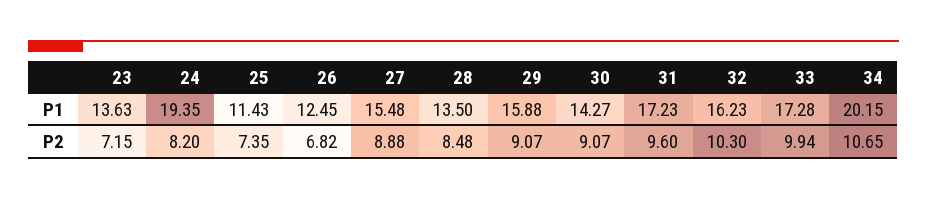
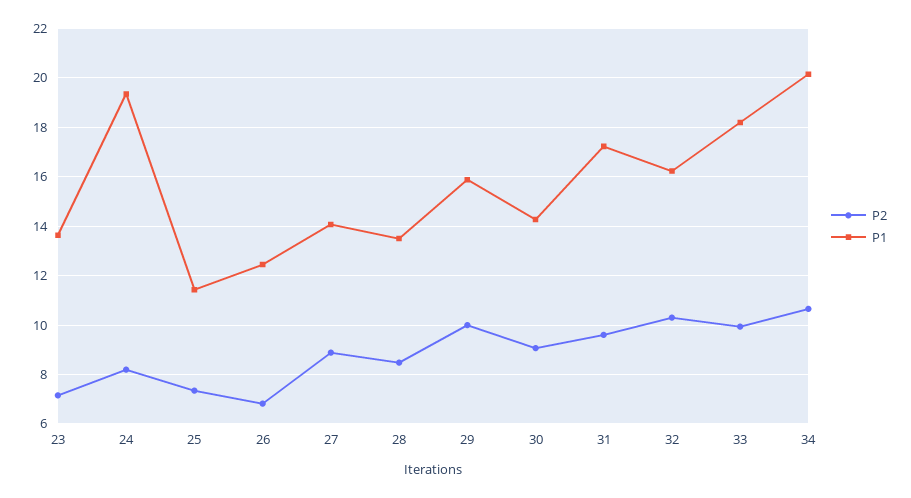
P1, 27: 15.48 -> 14
P1, 33: 17.28 -> 18.25
P2, 29: 9.07 -> 10

